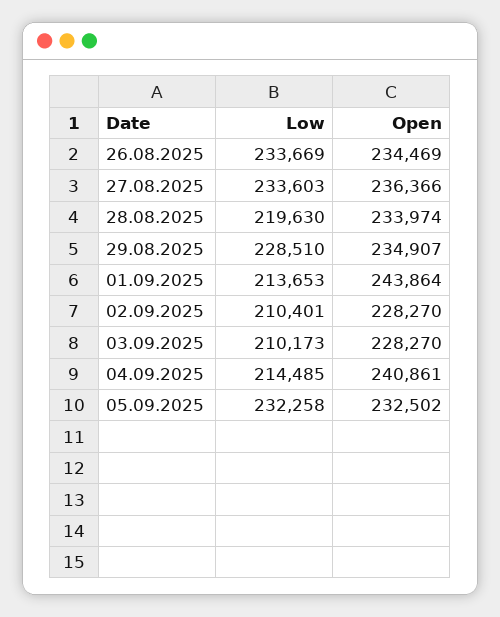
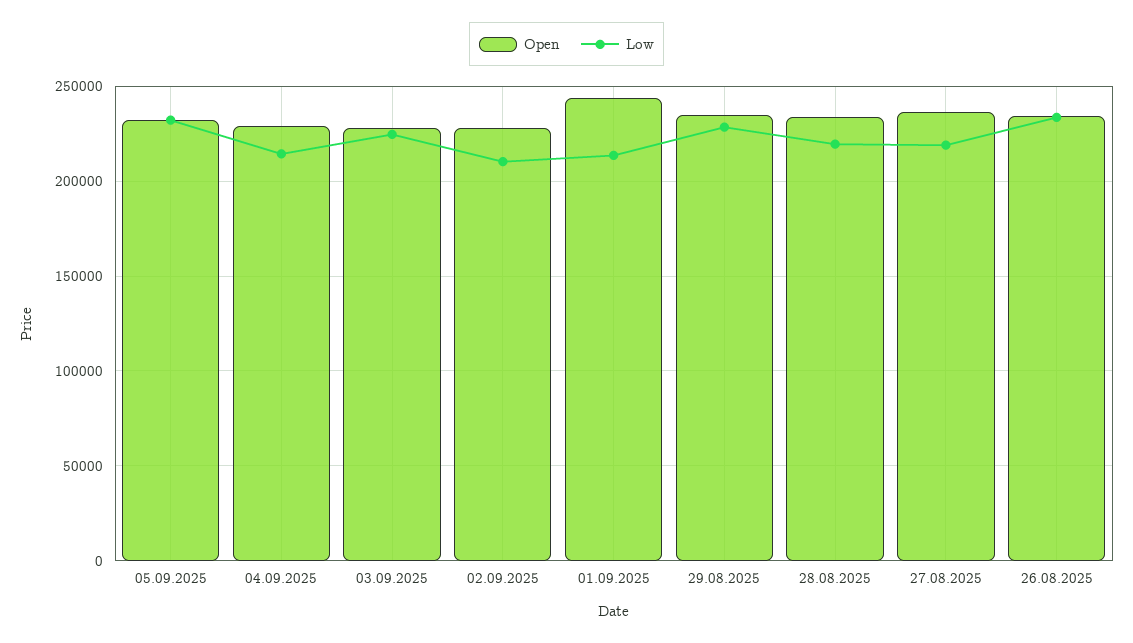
Low, 27.08.2025: 233603 -> 220000
Low, 03.09.2025: 210173 -> 225000
Open, 04.09.2025: 240861 -> 230000

